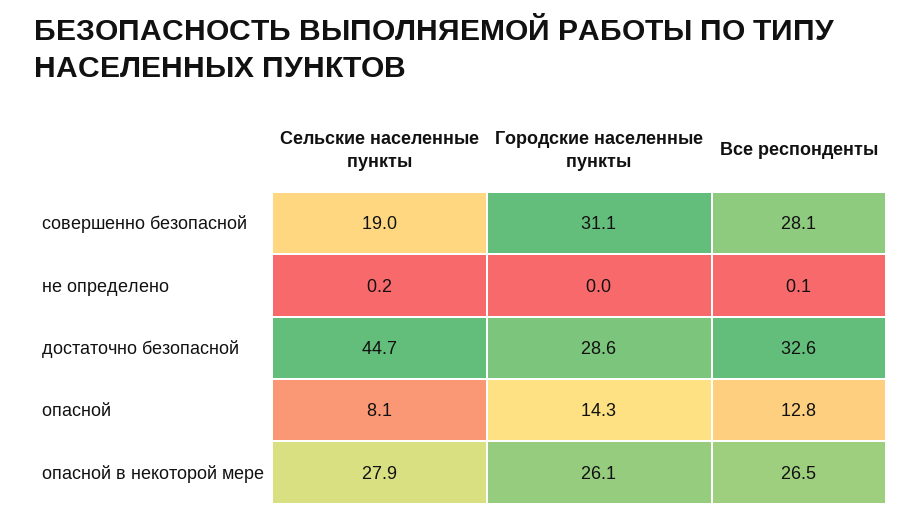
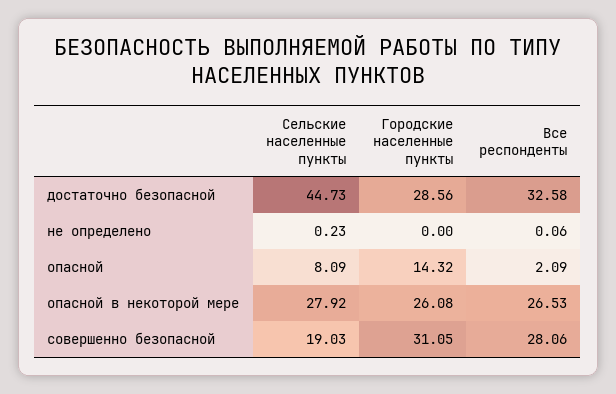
Все респонденты, опасной: 12.8 -> 2.09

